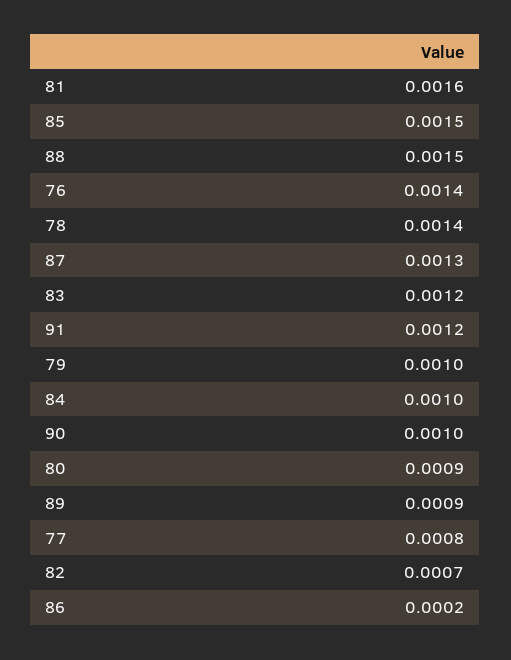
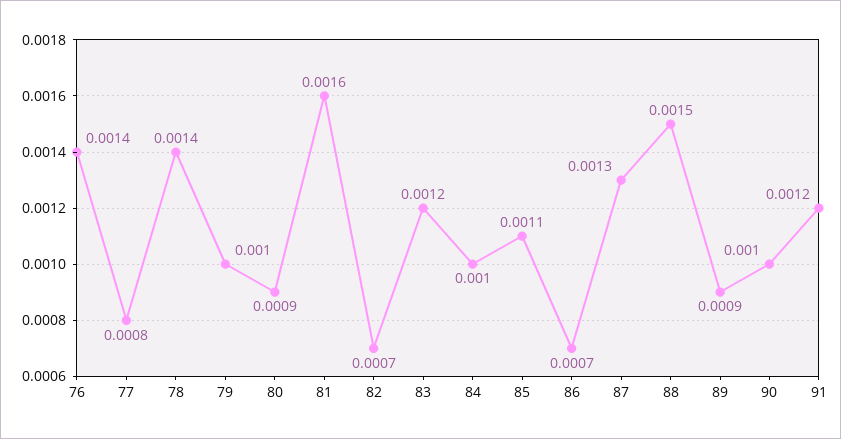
85: 0.0015 -> 0.0011
86: 0.0002 -> 0.0007

